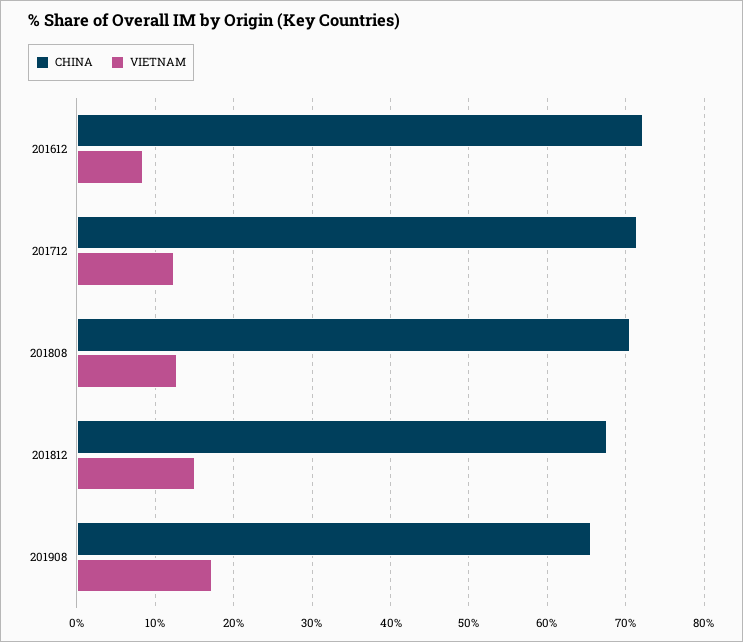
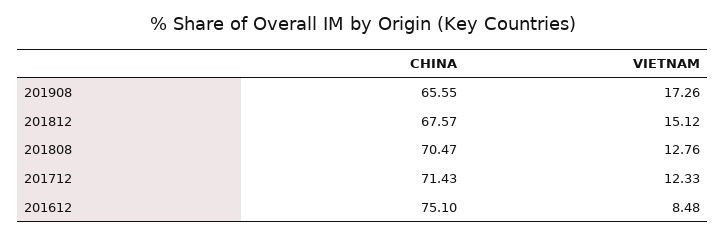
CHINA, 201612: 72 -> 75.1

